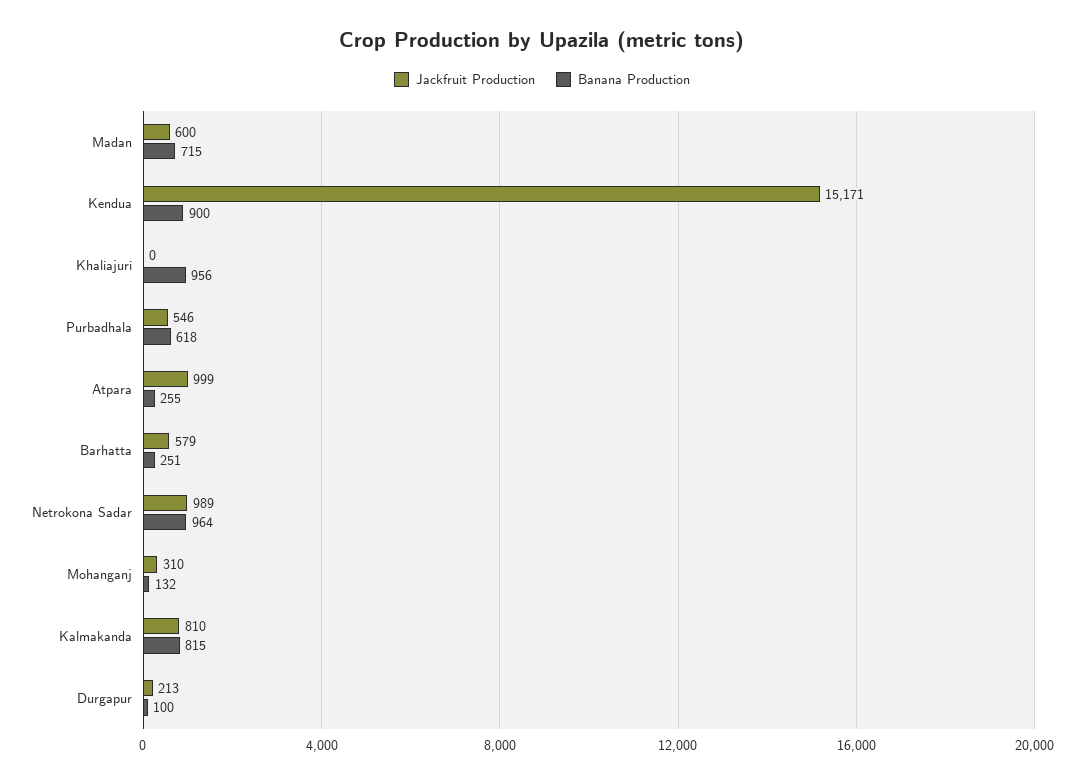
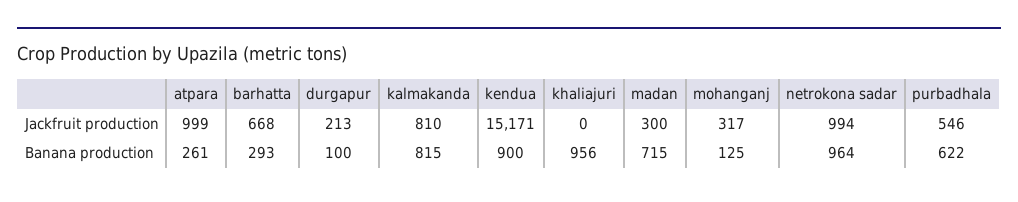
Jackfruit Production, Madan: 600 -> 300
Banana Production, Purbadhala: 618 -> 622
Banana Production, Atpara: 255 -> 261
Jackfruit Production, Barhatta: 579 -> 668
Banana Production, Barhatta: 251 -> 293
Jackfruit Production, Netrokona Sadar: 989 -> 994
Jackfruit Production, Mohanganj: 310 -> 317
Banana Production, Mohanganj: 132 -> 125

